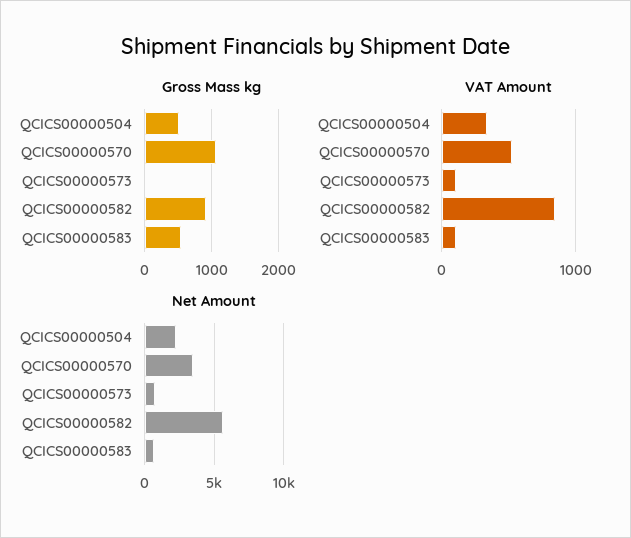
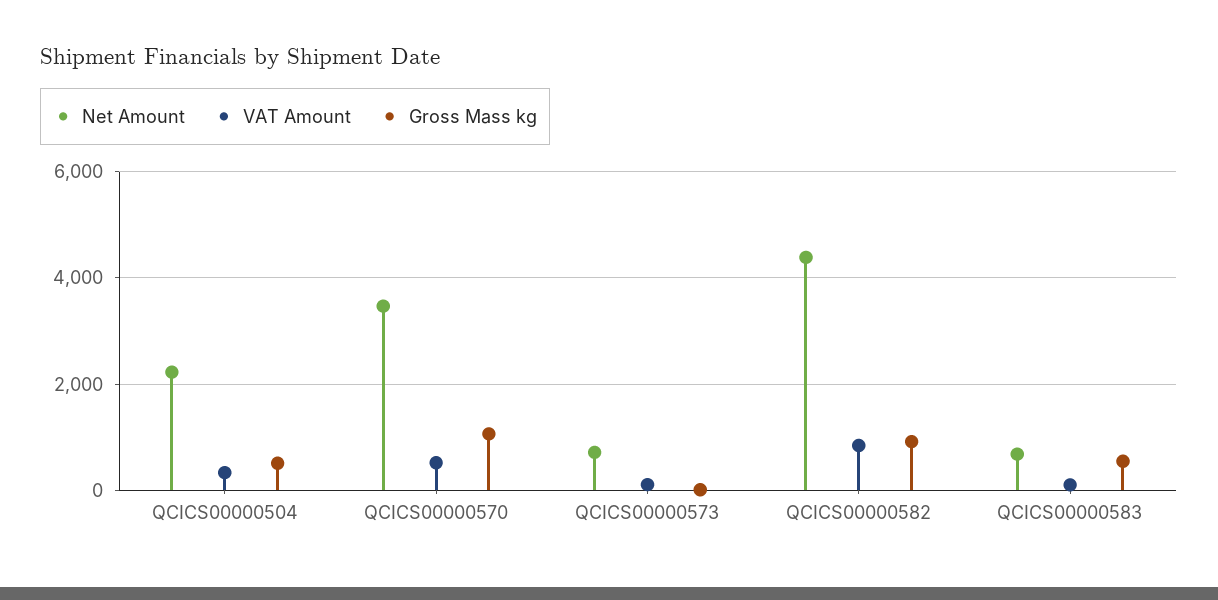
Net Amount, QCICS00000582: 5500 -> 4400

